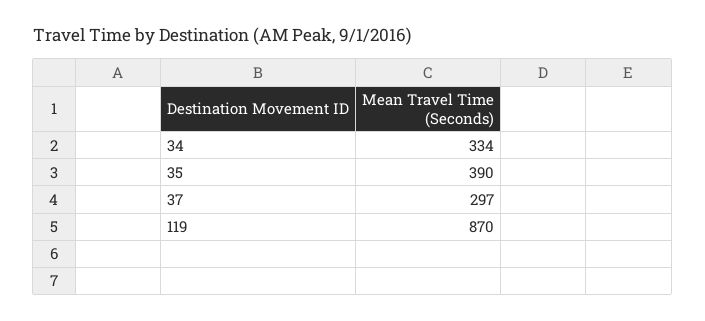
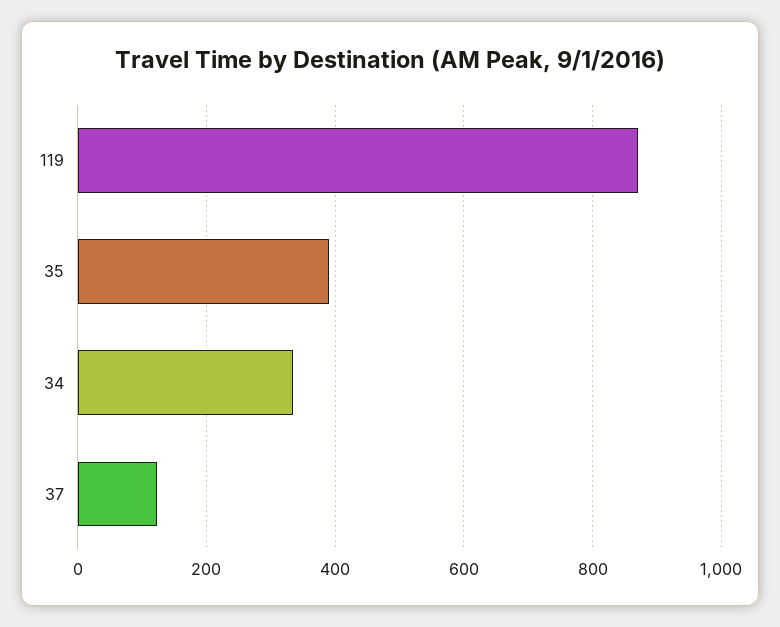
37: 297 -> 120

